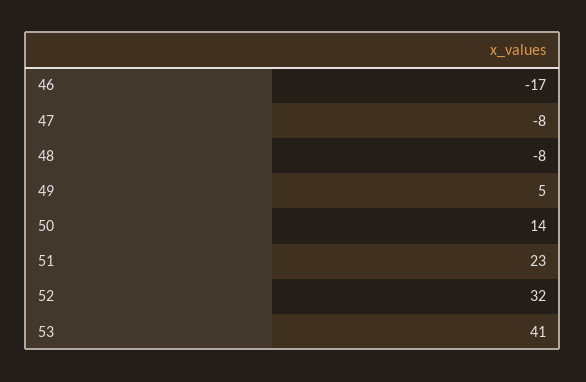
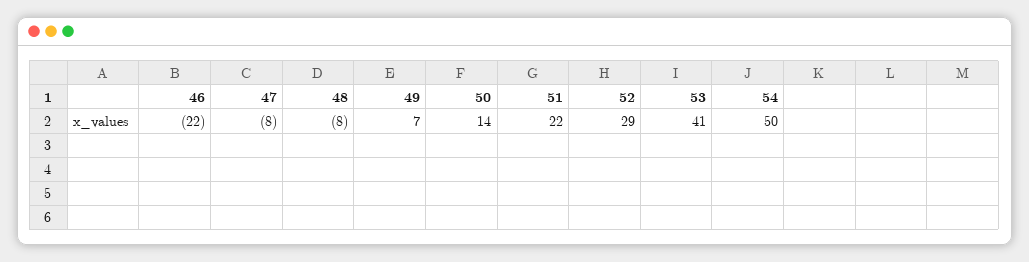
46: -17 -> -22
49: 5 -> 7
51: 23 -> 22
52: 32 -> 29
54: none -> 50

